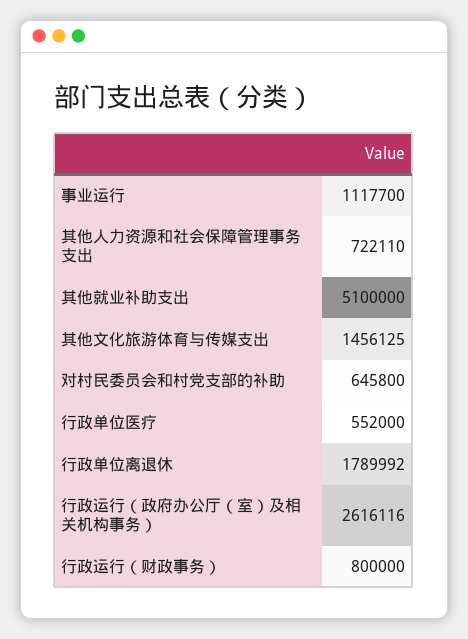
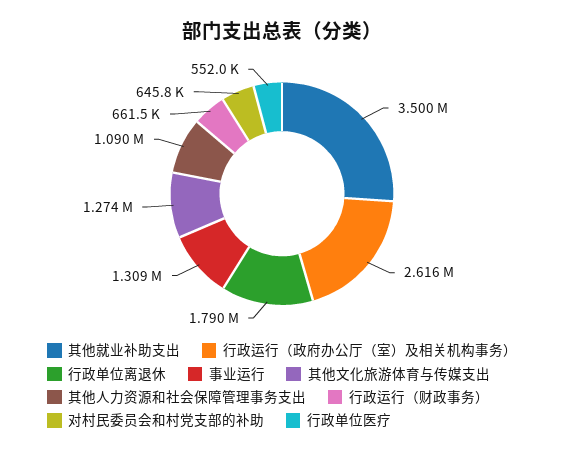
事业运行: 1117700 -> 1309000
其他人力资源和社会保障管理事务支出: 722110 -> 1090000
其他就业补助支出: 5100000 -> 3500000
其他文化旅游体育与传媒支出: 1456125 -> 1274000
行政运行（财政事务）: 800000 -> 661500

